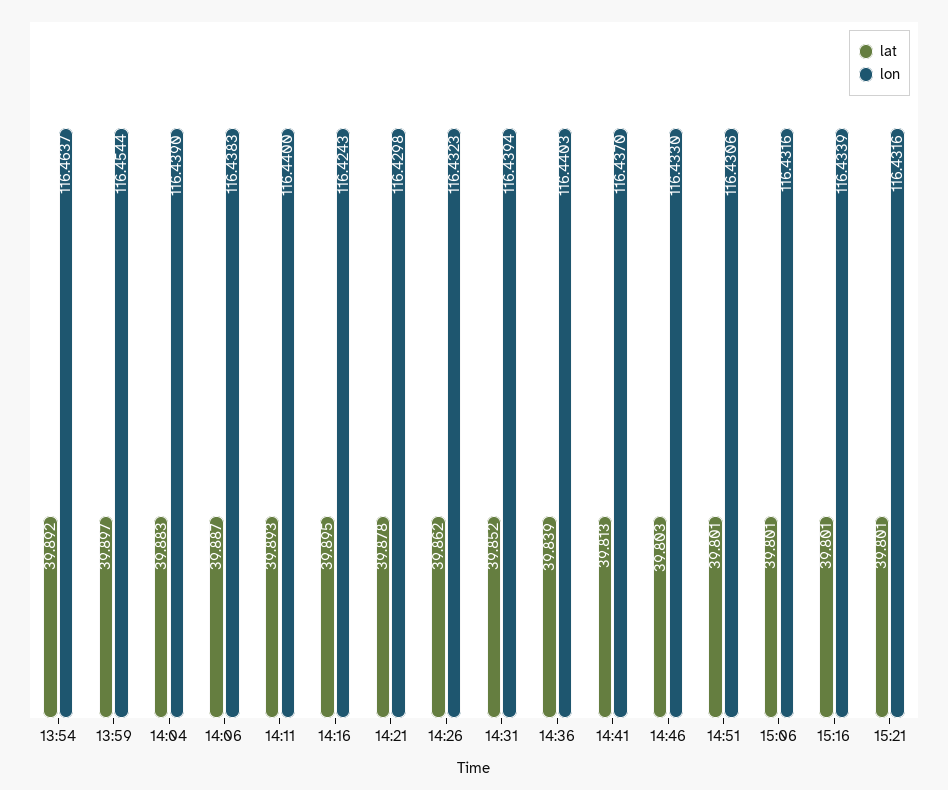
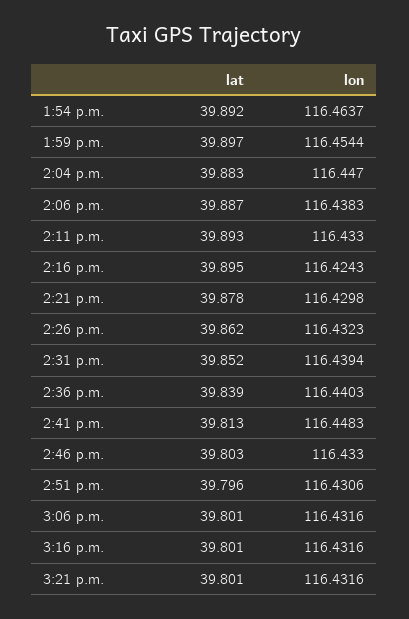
lon, 14:04: 116.439 -> 116.447
lon, 14:11: 116.44 -> 116.433
lon, 14:41: 116.437 -> 116.4483
lat, 14:51: 39.801 -> 39.796
lon, 15:16: 116.4339 -> 116.4316

